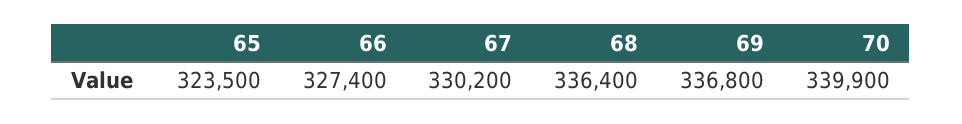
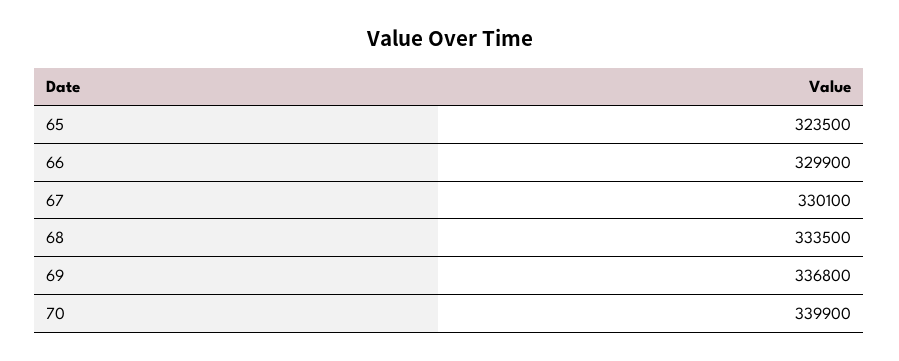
66: 327400 -> 329900
67: 330200 -> 330100
68: 336400 -> 333500

